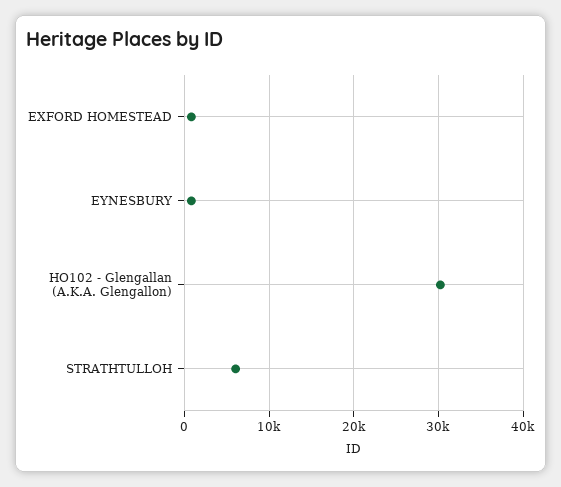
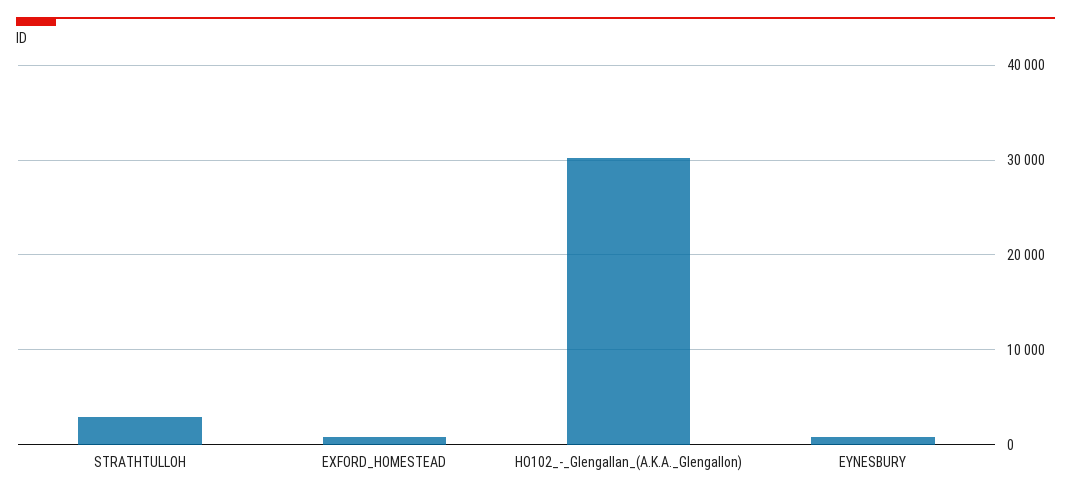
STRATHTULLOH: 6000 -> 3000

